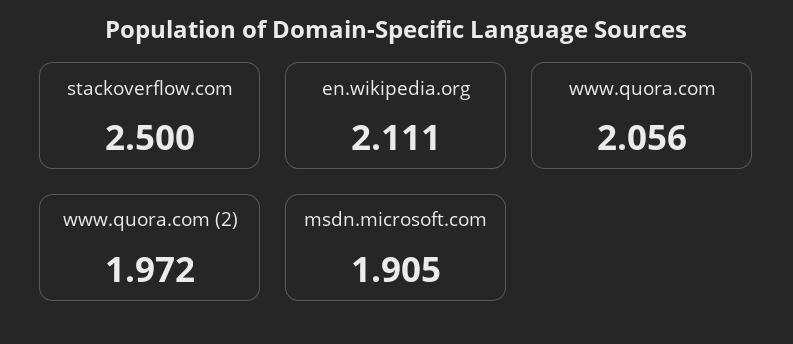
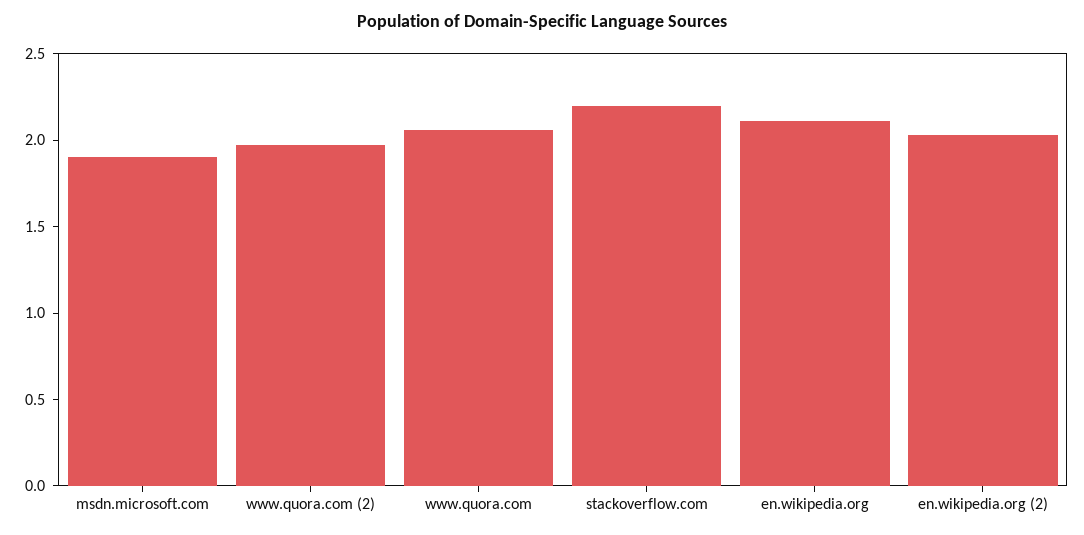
stackoverflow.com: 2.5 -> 2.2
en.wikipedia.org (2): none -> 2

